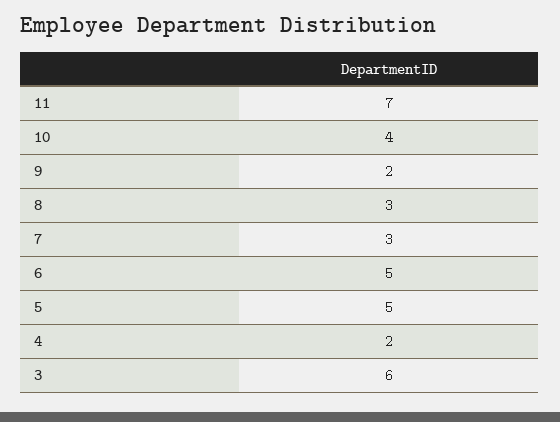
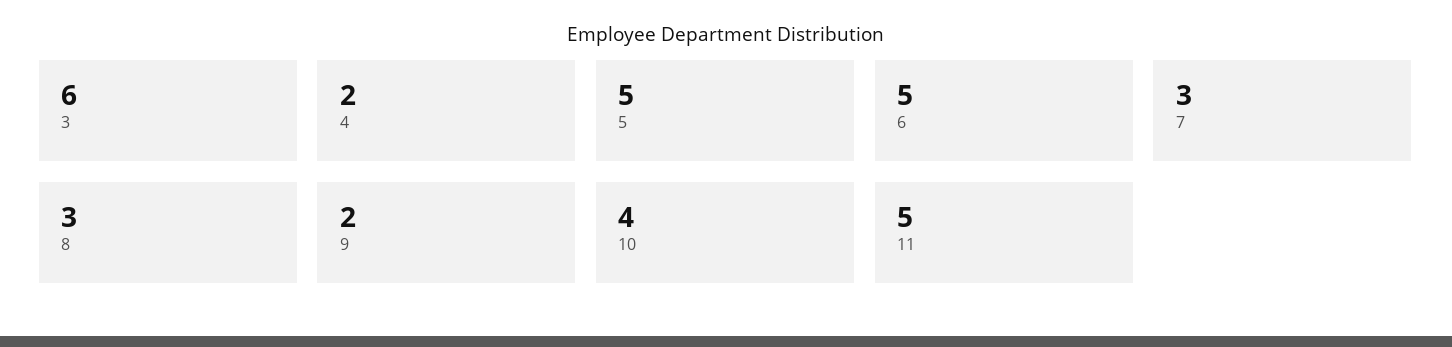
11: 7 -> 5

